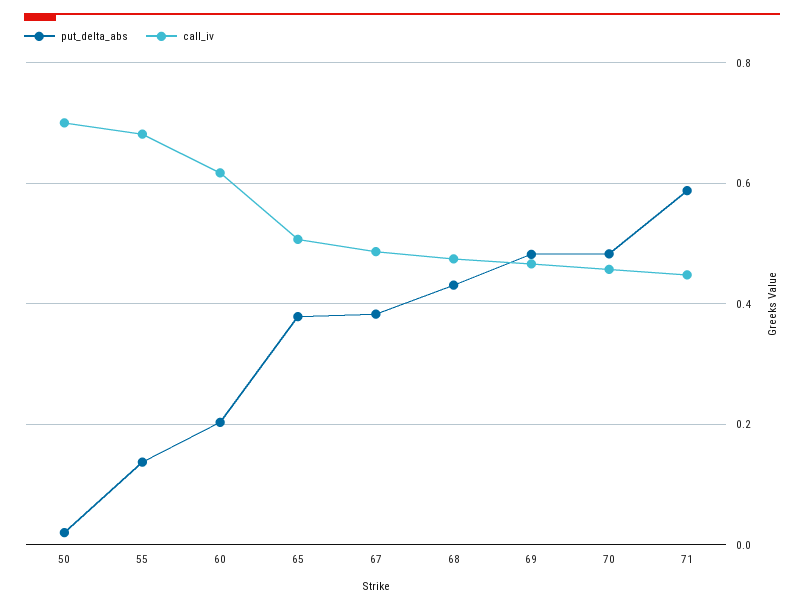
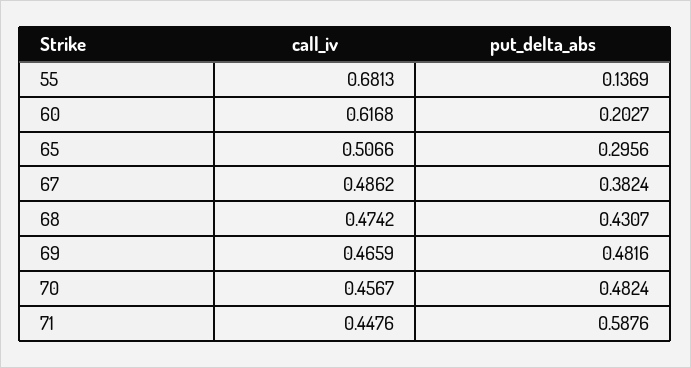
put_delta_abs, 50: 0.02 -> none
call_iv, 50: 0.7 -> none
put_delta_abs, 65: 0.38 -> 0.2956

